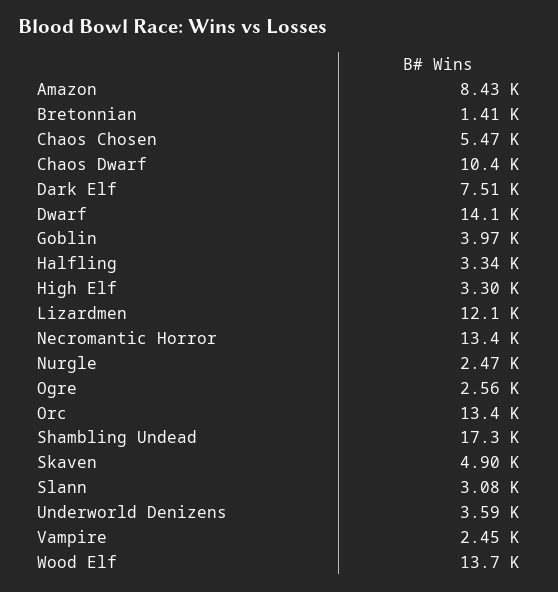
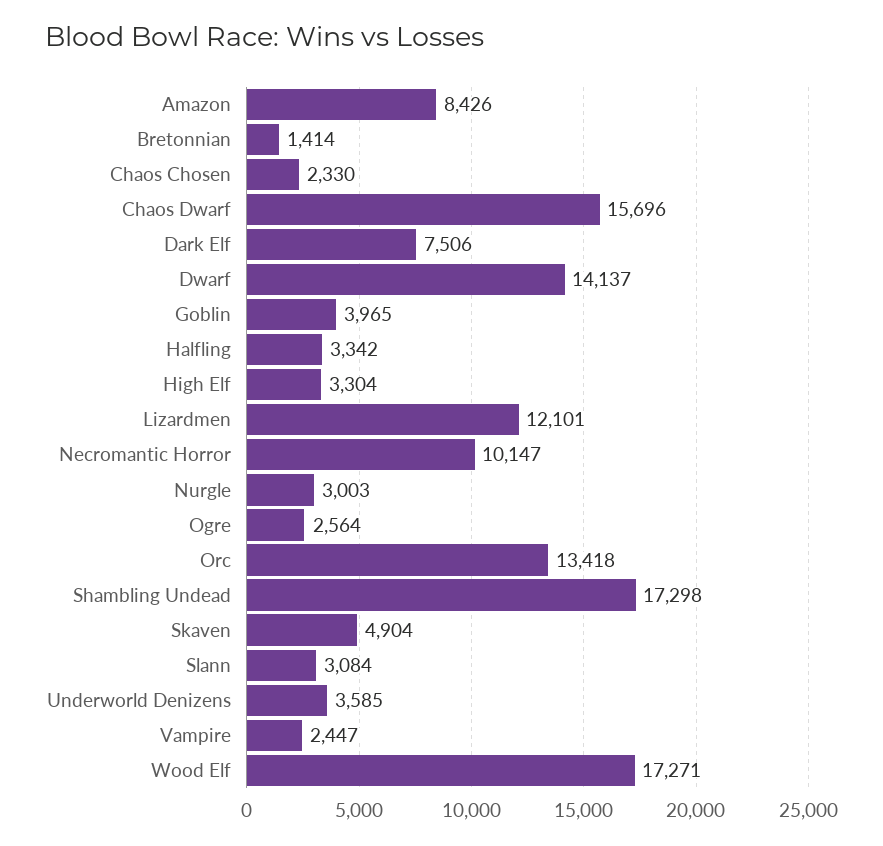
Chaos Chosen: 5470 -> 2330
Chaos Dwarf: 10400 -> 15696
Necromantic Horror: 13400 -> 10147
Nurgle: 2470 -> 3003
Wood Elf: 13700 -> 17271

